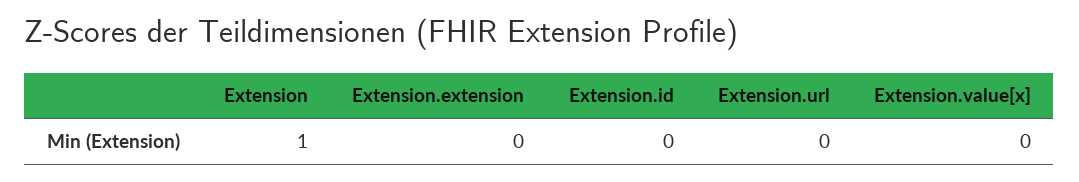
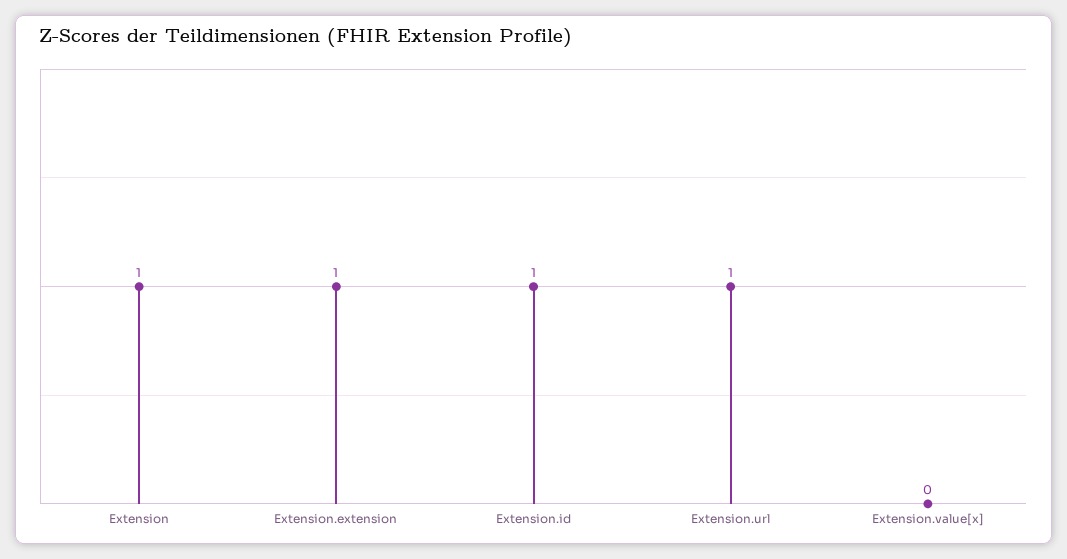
Extension.extension: 0 -> 1
Extension.id: 0 -> 1
Extension.url: 0 -> 1

